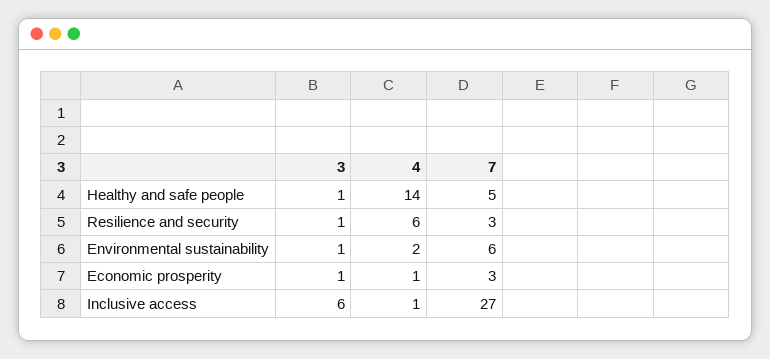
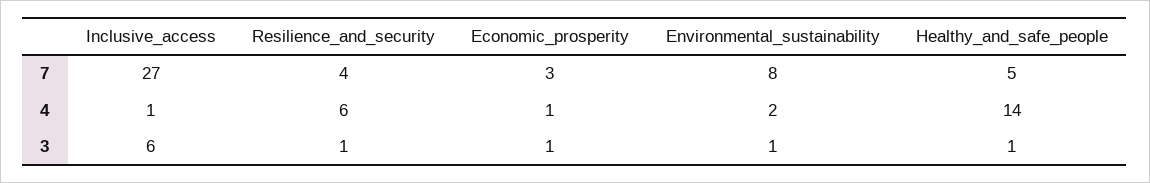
7, Resilience and security: 3 -> 4
7, Environmental sustainability: 6 -> 8

